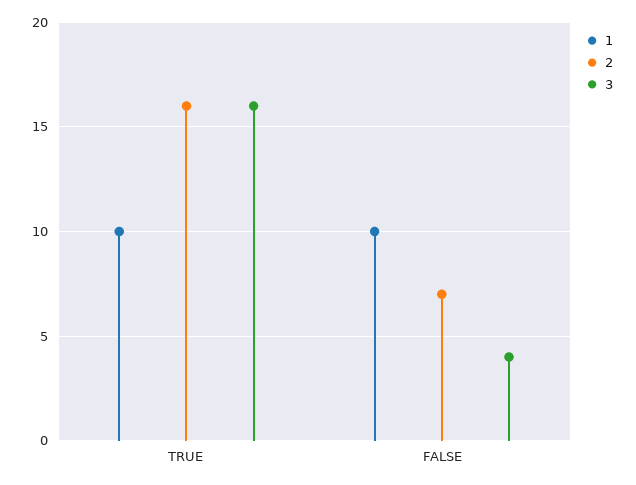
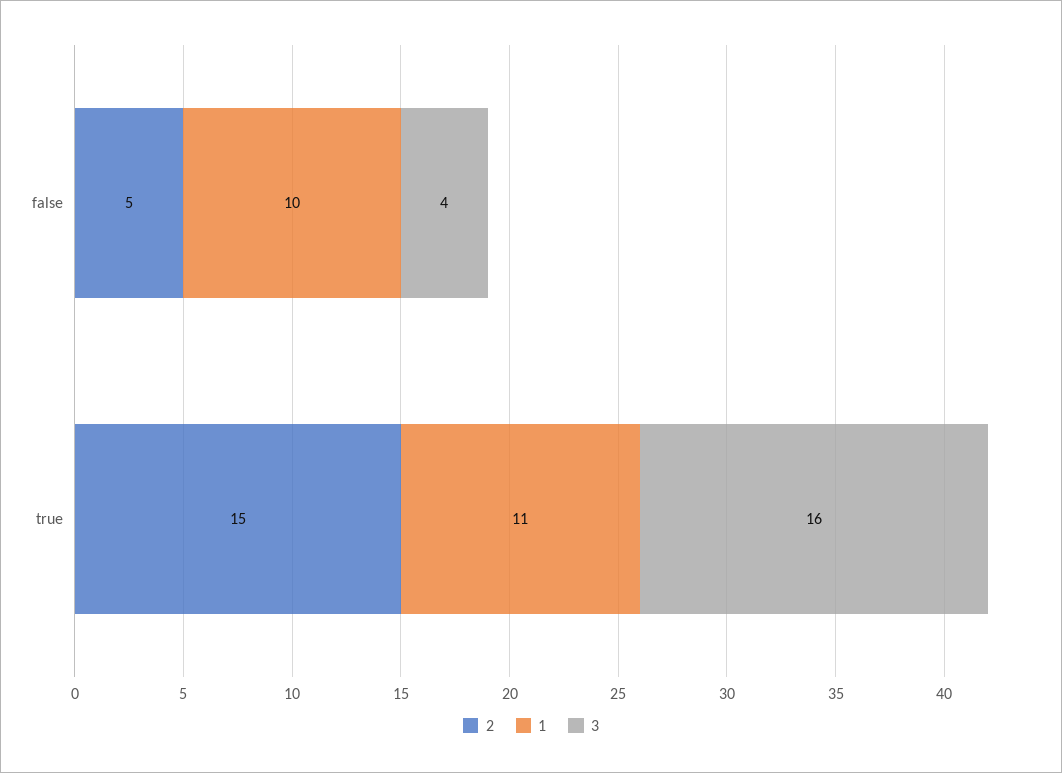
1, TRUE: 10 -> 11
2, TRUE: 16 -> 15
2, FALSE: 7 -> 5

